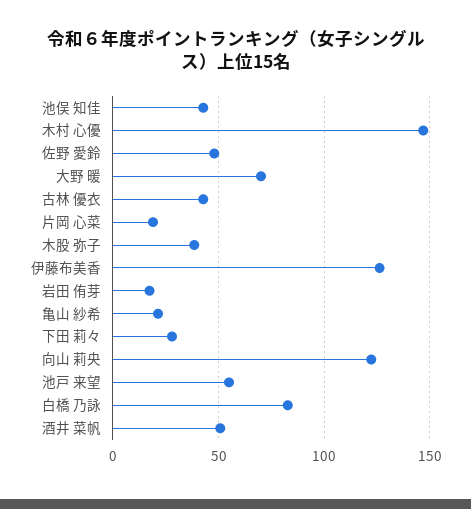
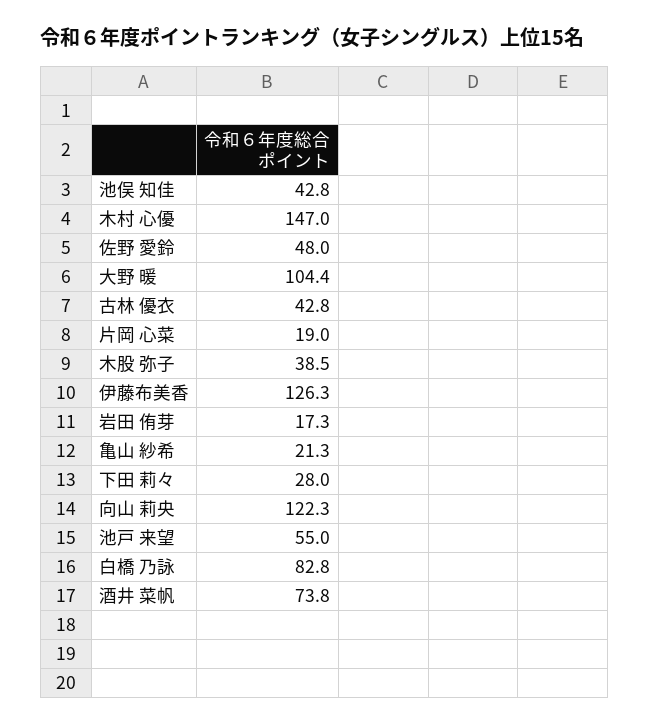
大野 暖: 70 -> 104.4
酒井 菜帆: 50 -> 73.8

